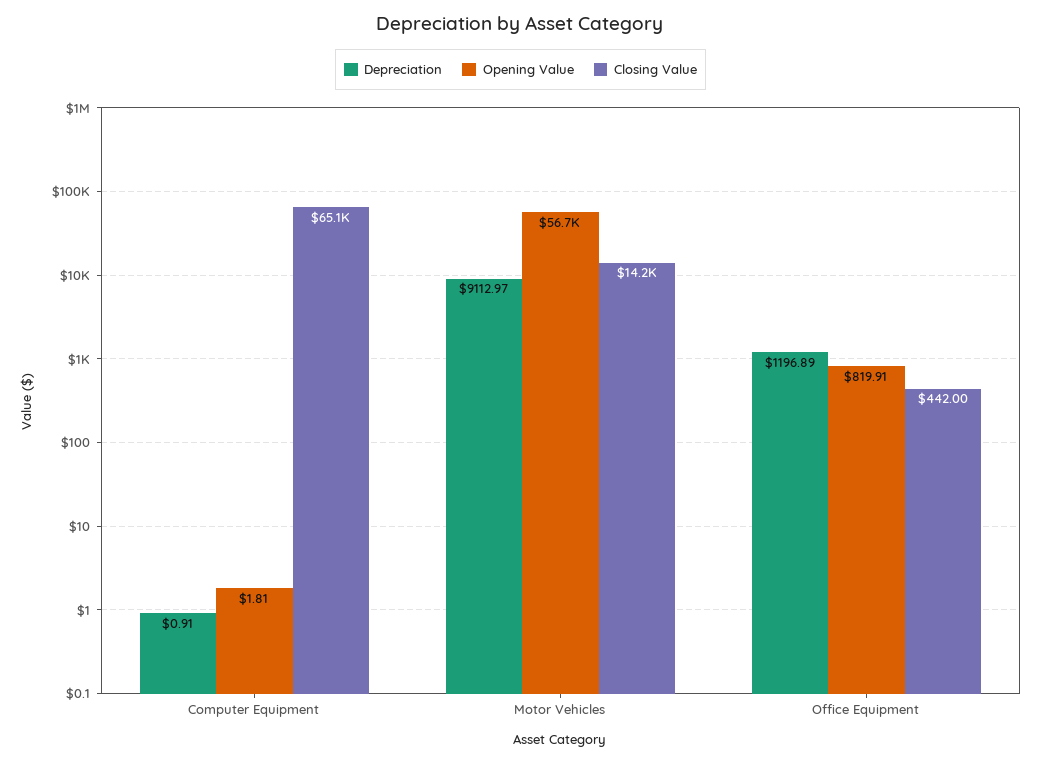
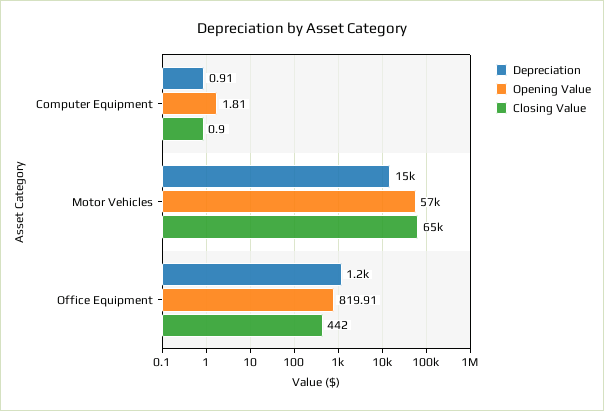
Closing Value, Computer Equipment: 65100 -> 0.9
Depreciation, Motor Vehicles: 9112.97 -> 15000
Closing Value, Motor Vehicles: 14200 -> 65000

